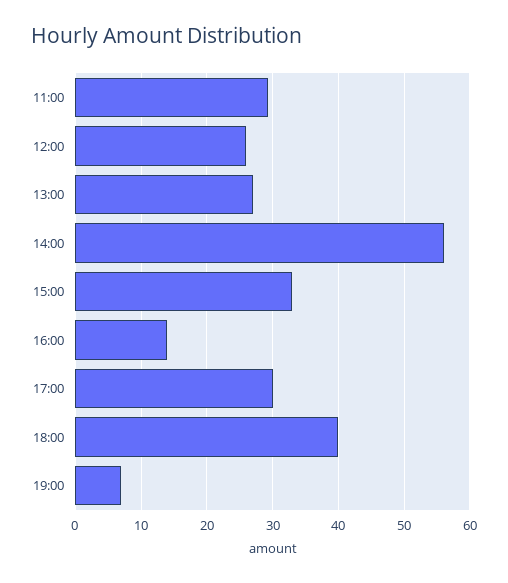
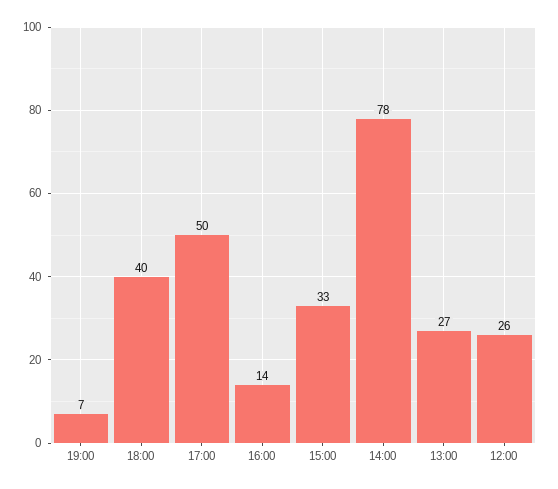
11:00: 29 -> none
14:00: 56 -> 78
17:00: 30 -> 50

